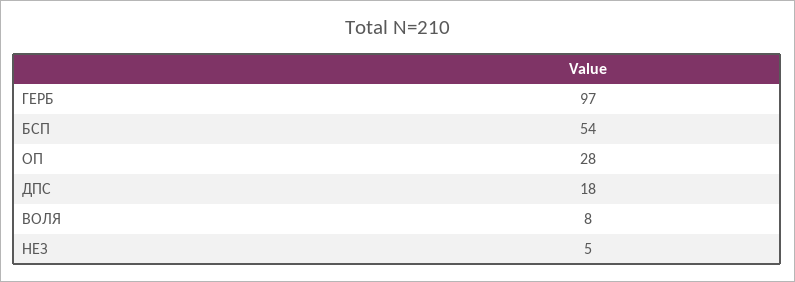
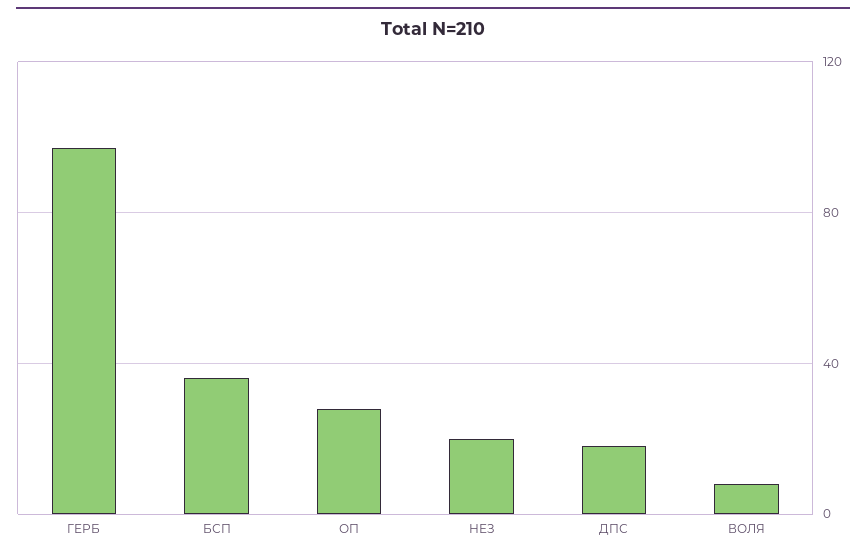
БСП: 54 -> 35
НЕЗ: 5 -> 20

